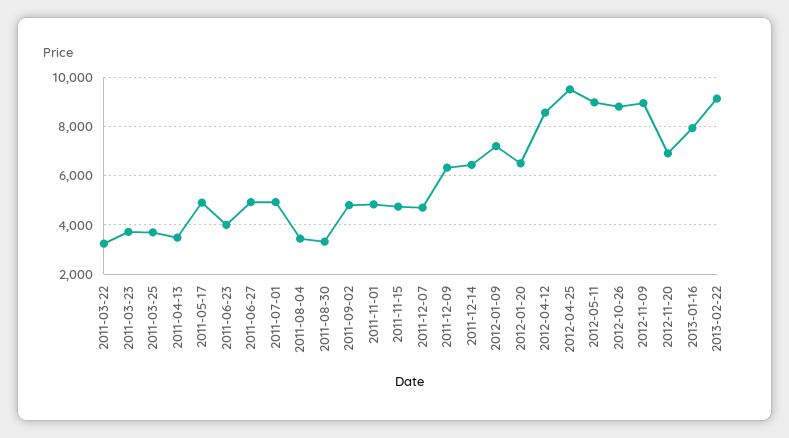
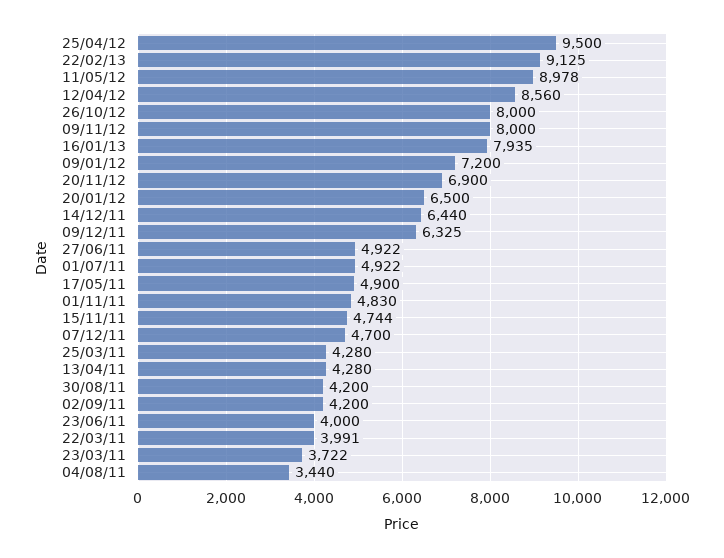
2011-03-22: 3250 -> 3991
2011-03-25: 3750 -> 4280
2011-04-13: 3500 -> 4280
2011-08-30: 3250 -> 4200
2011-09-02: 4750 -> 4200
2012-10-26: 8750 -> 8000
2012-11-09: 9000 -> 8000

